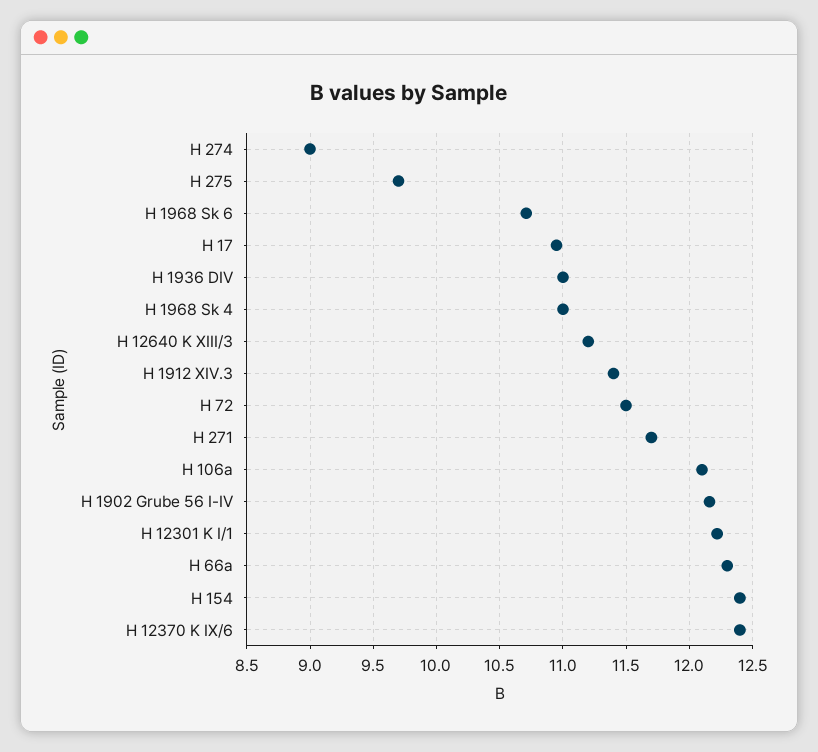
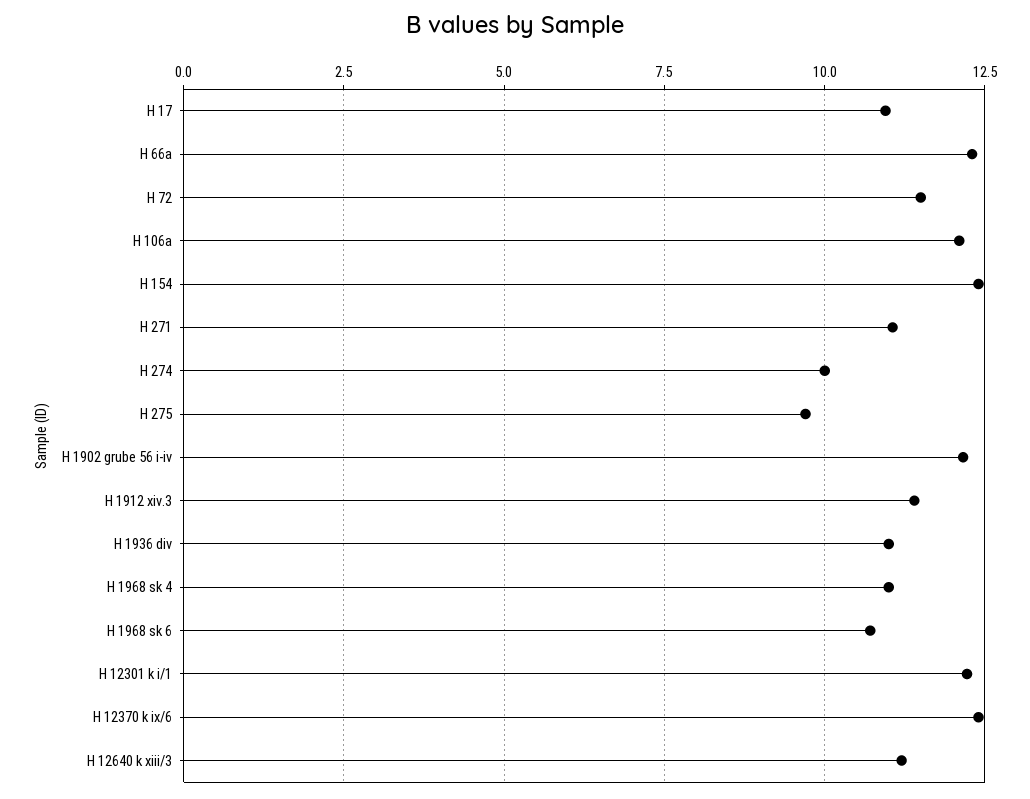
H 274: 9 -> 10
H 271: 11.7 -> 11

